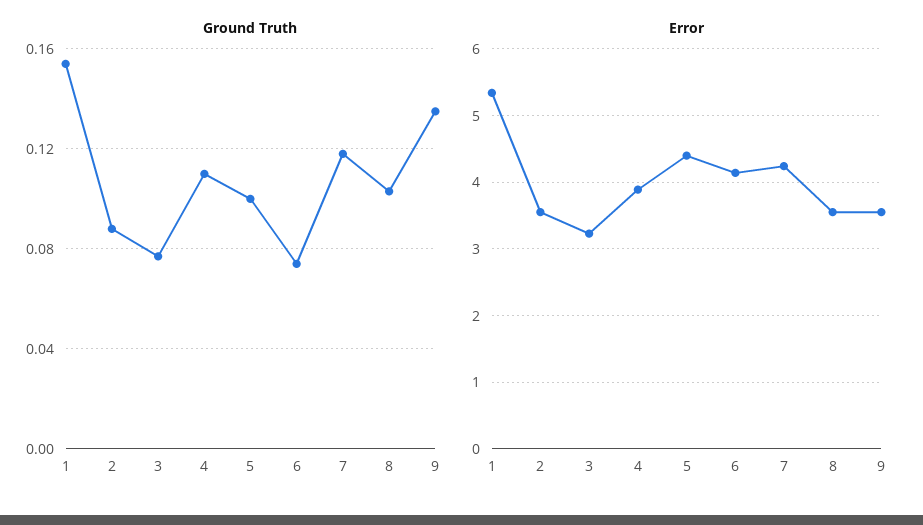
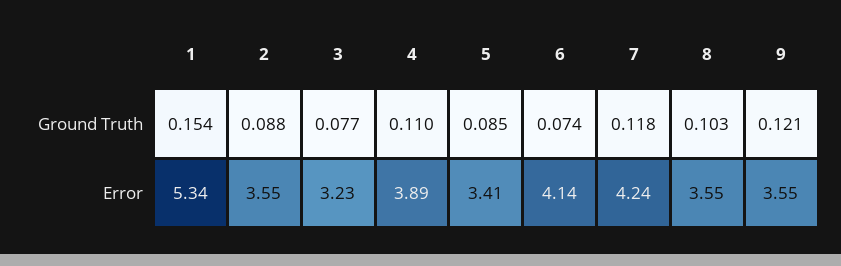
Ground Truth, 5: 0.1 -> 0.085
Ground Truth, 9: 0.135 -> 0.121
Error, 5: 4.4 -> 3.41

